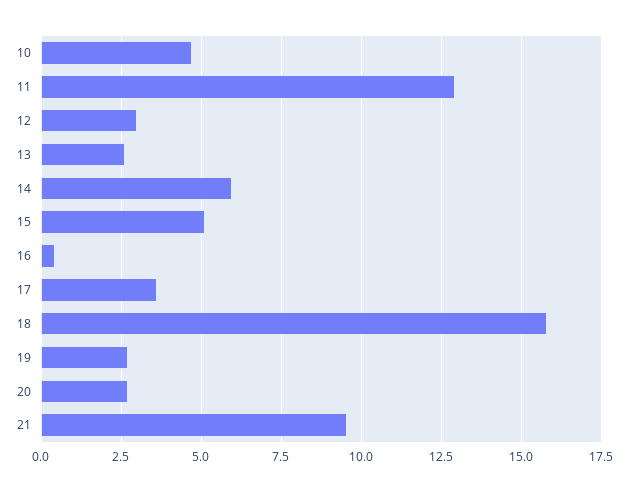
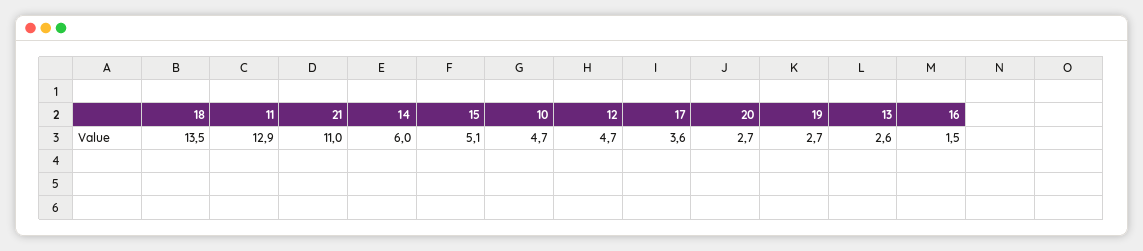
12: 3 -> 4.7
16: 0.5 -> 1.5
18: 15.75 -> 13.5
21: 9.5 -> 11

